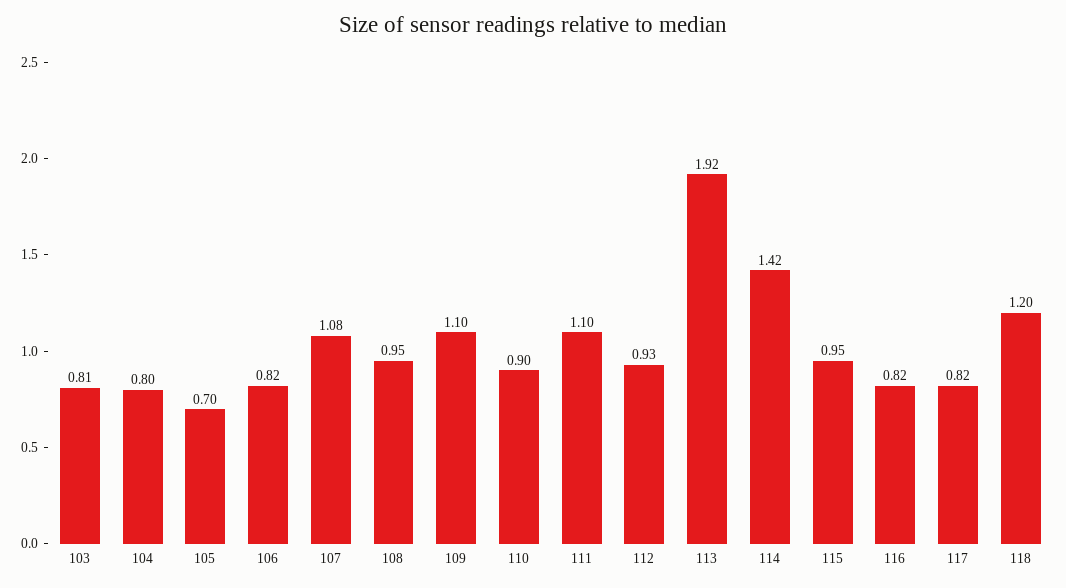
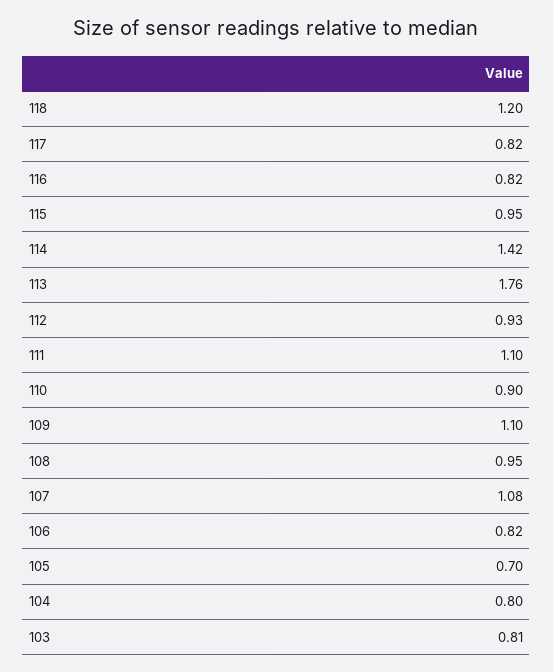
113: 1.92 -> 1.76

